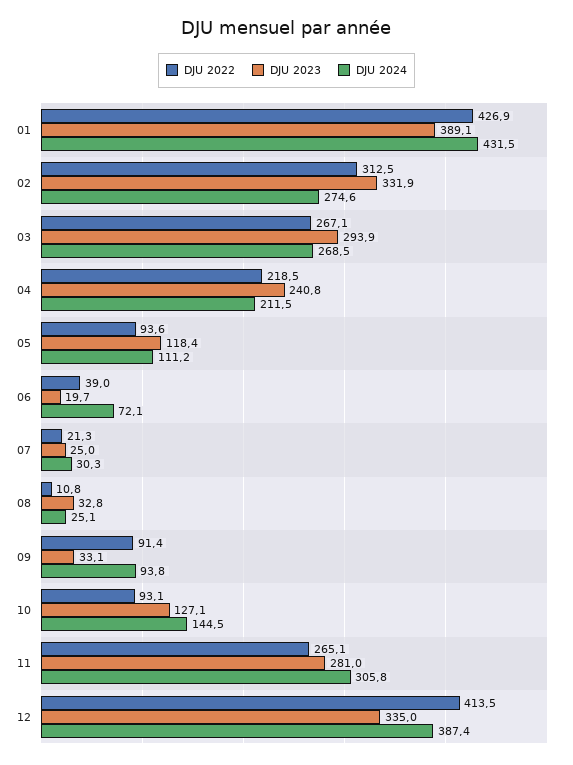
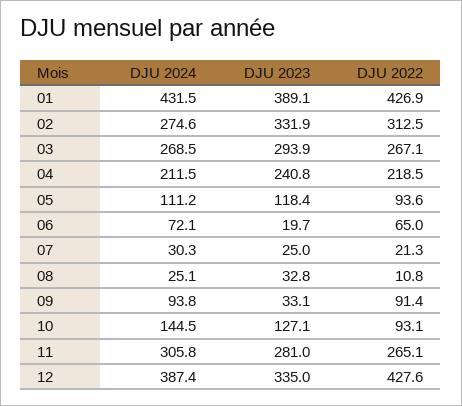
DJU 2022, 06: 39 -> 65
DJU 2022, 12: 413.5 -> 427.6

